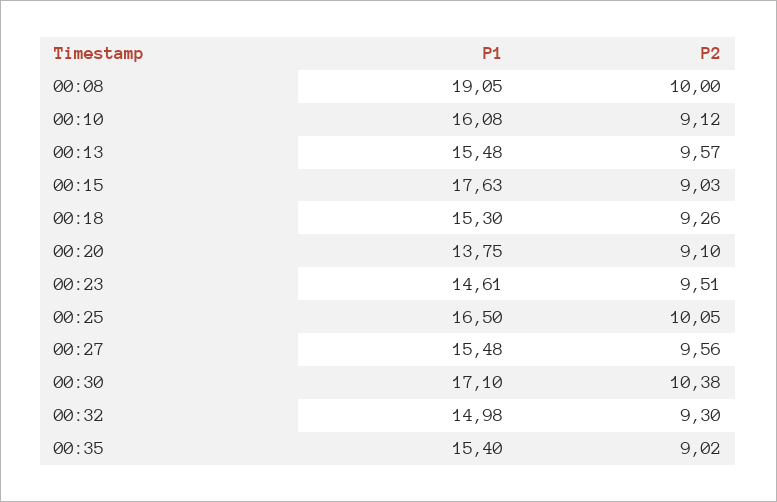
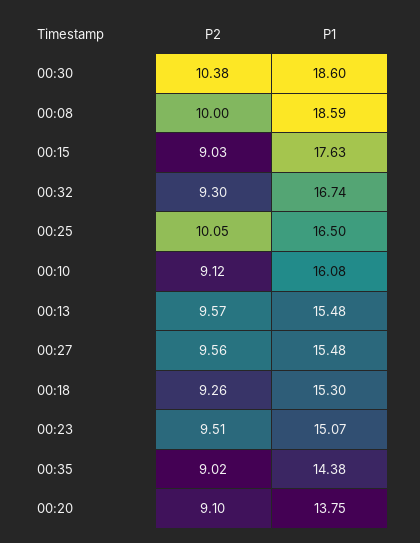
P1, 00:08: 19.05 -> 18.59
P1, 00:23: 14.61 -> 15.07
P1, 00:30: 17.1 -> 18.6
P1, 00:32: 14.98 -> 16.74
P1, 00:35: 15.4 -> 14.38

